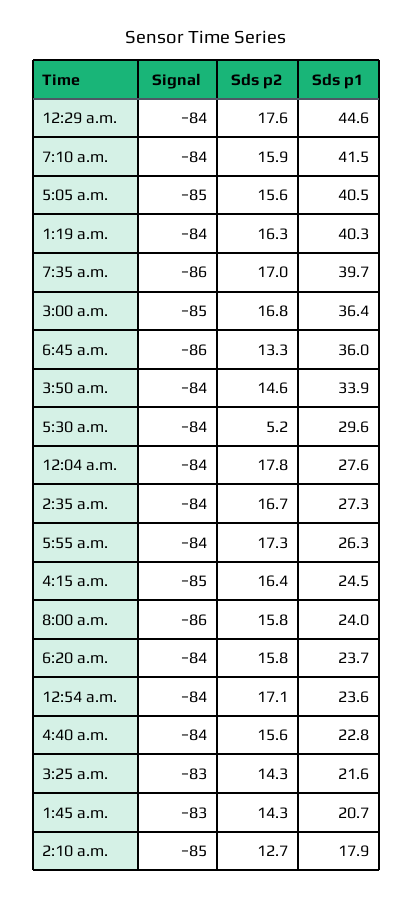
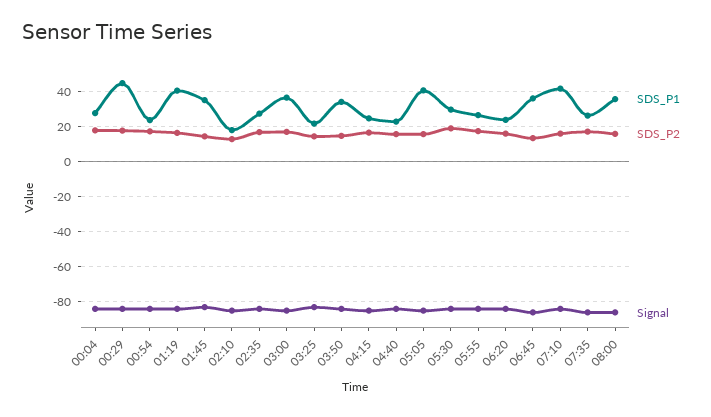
Sds p1, 7:35 a.m.: 39.7 -> 25
Sds p2, 5:30 a.m.: 5.2 -> 20
Sds p1, 8:00 a.m.: 24 -> 35
Sds p1, 1:45 a.m.: 20.7 -> 35

